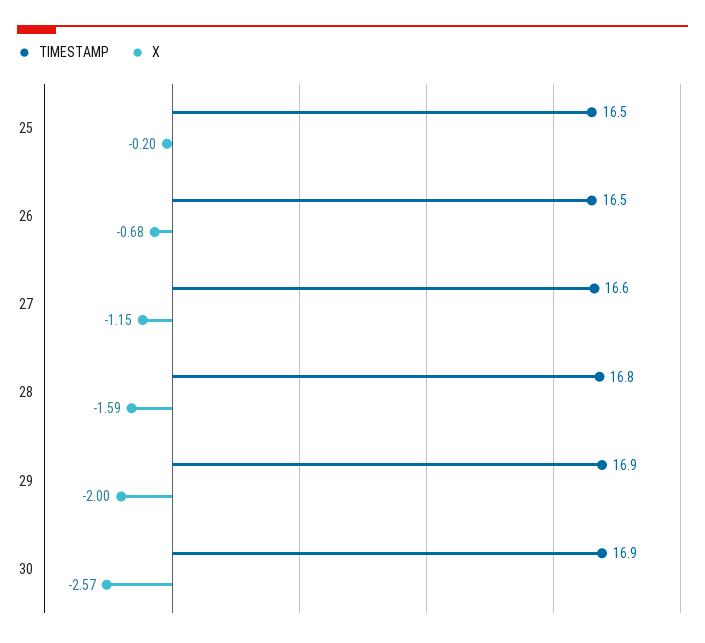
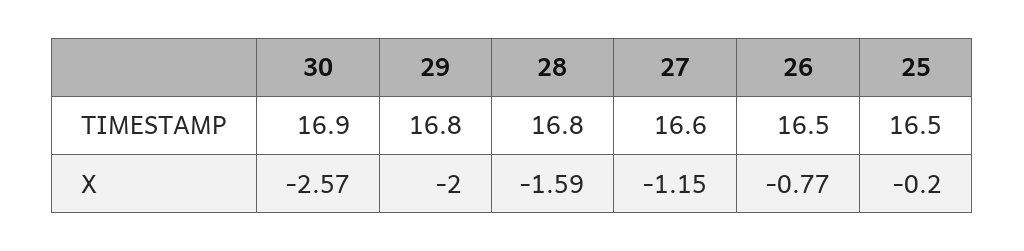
X, 26: -0.68 -> -0.77
TIMESTAMP, 29: 16.9 -> 16.8

